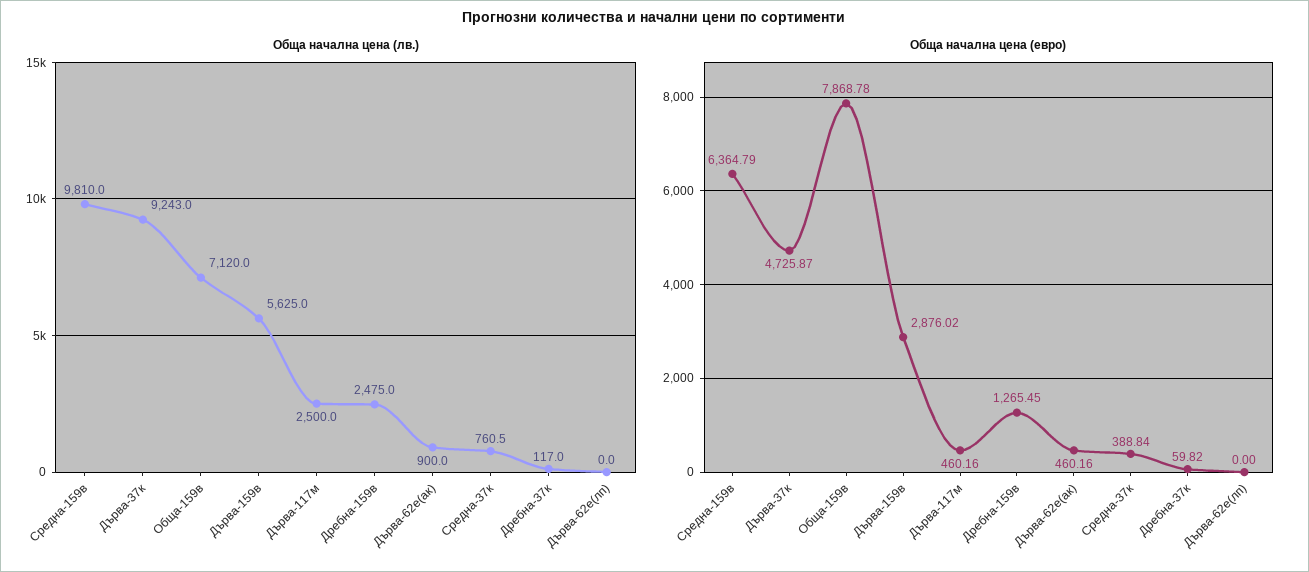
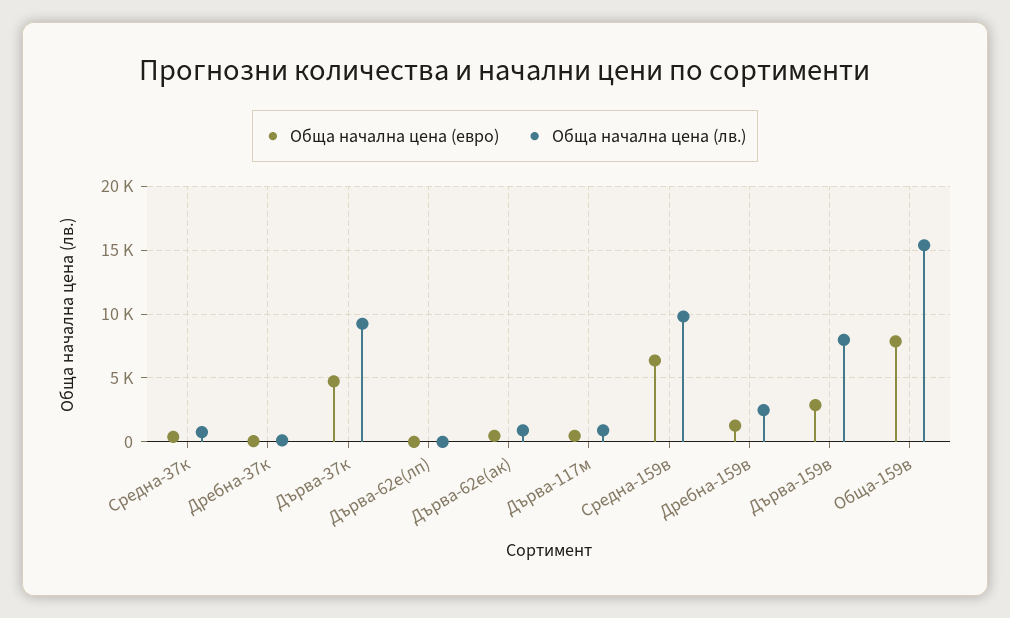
Обща начална цена (лв.), Обща-159в: 7120 -> 15500
Обща начална цена (лв.), Дърва-159в: 5625 -> 8000
Обща начална цена (лв.), Дърва-117м: 2500 -> 1000

